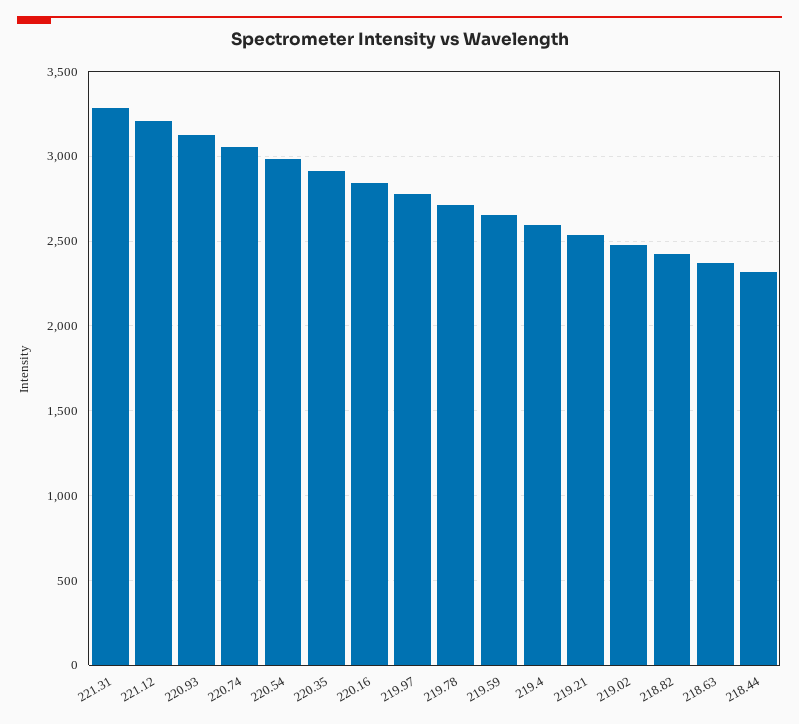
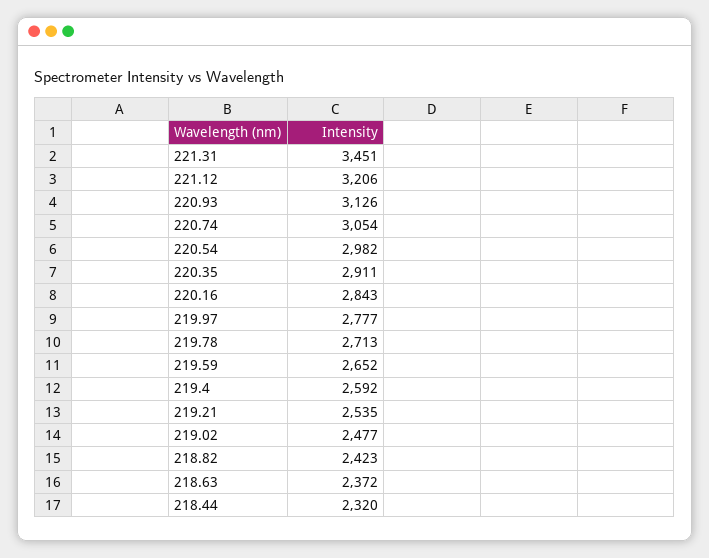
221.31: 3300 -> 3451

